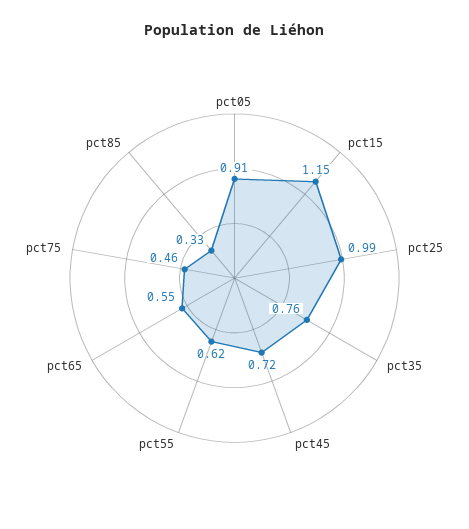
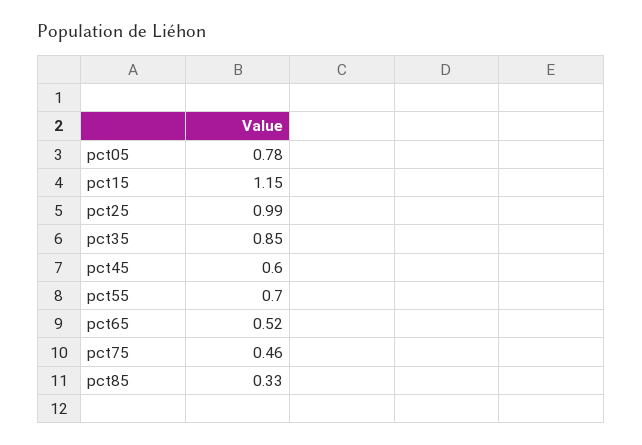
pct05: 0.91 -> 0.78
pct35: 0.76 -> 0.85
pct45: 0.72 -> 0.6
pct55: 0.62 -> 0.7
pct65: 0.55 -> 0.52

